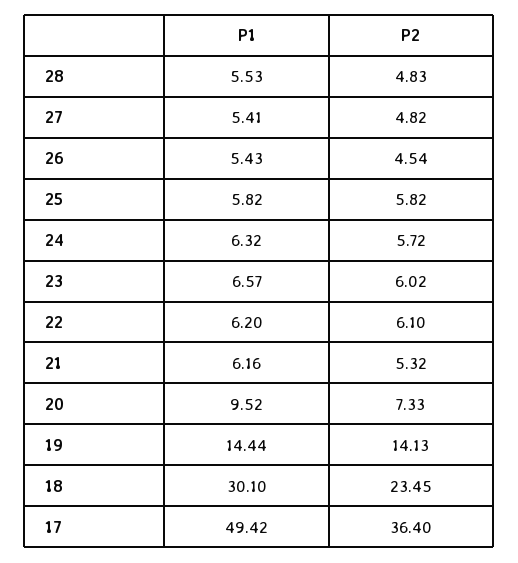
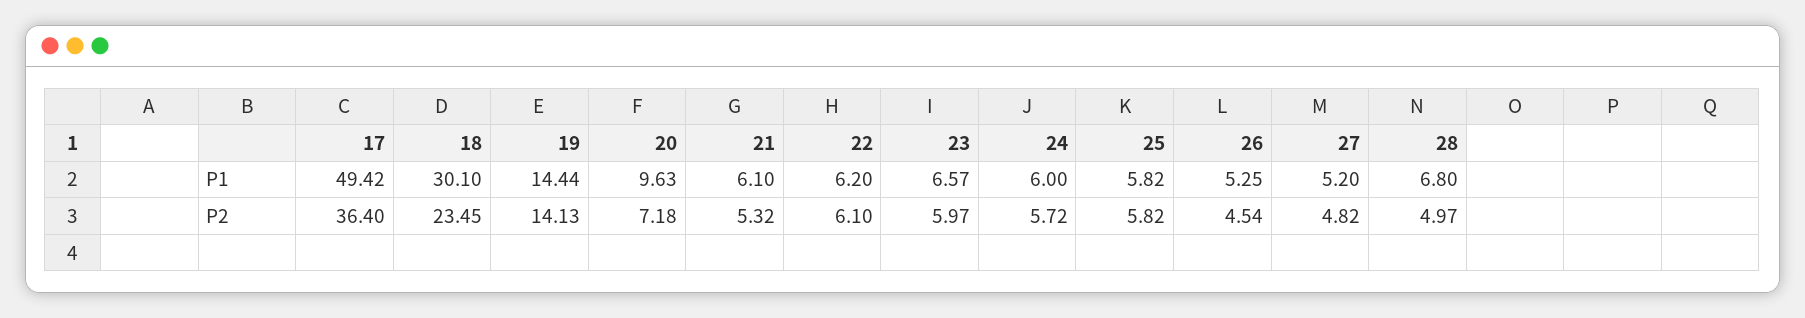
P1, 28: 5.53 -> 6.8
P2, 28: 4.83 -> 4.97
P1, 27: 5.41 -> 5.2
P1, 26: 5.43 -> 5.25
P1, 24: 6.32 -> 6
P2, 23: 6.02 -> 5.97
P1, 21: 6.16 -> 6.1
P1, 20: 9.52 -> 9.63
P2, 20: 7.33 -> 7.18

